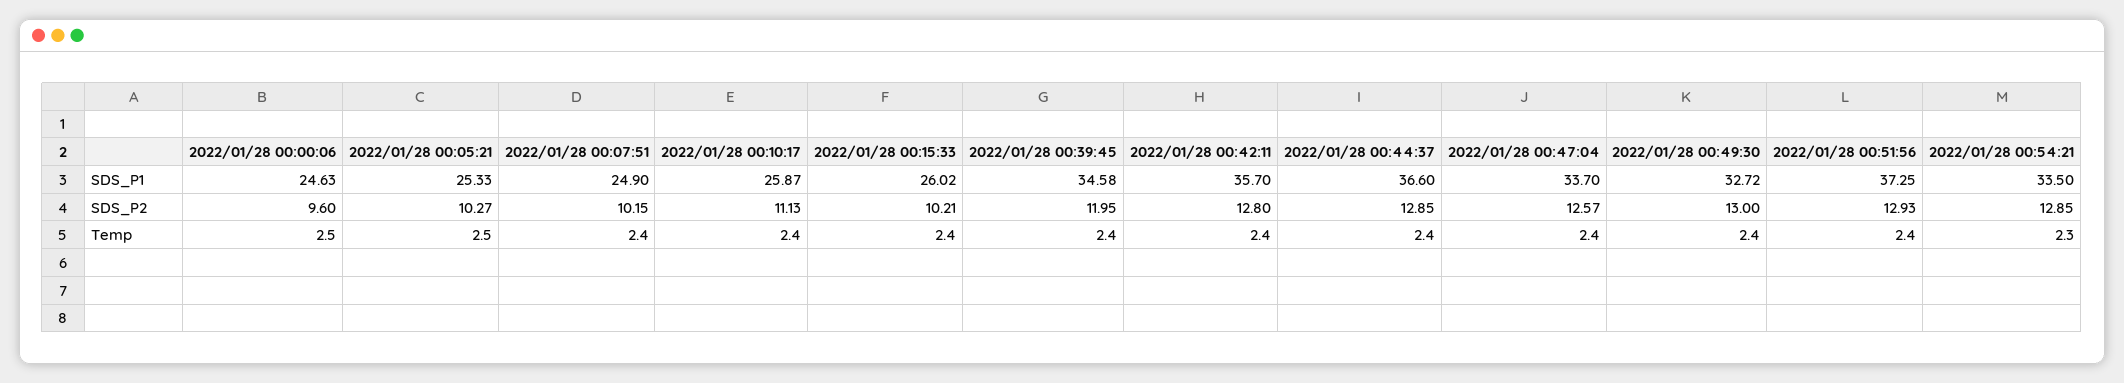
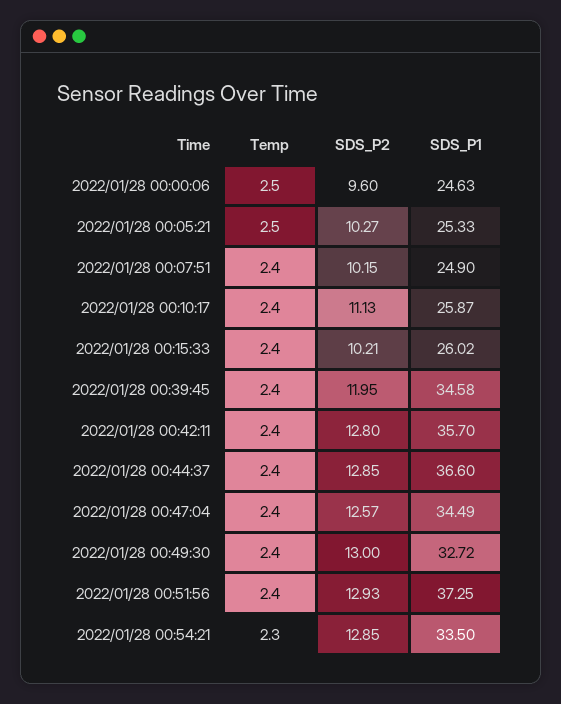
2022/01/28 00:47:04, SDS_P1: 33.7 -> 34.49

